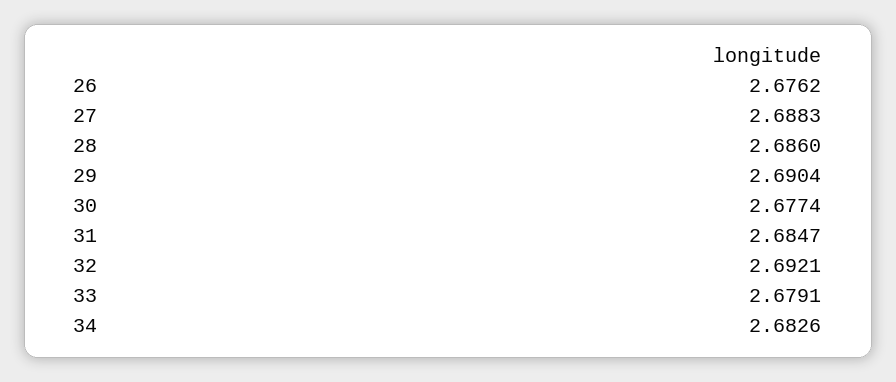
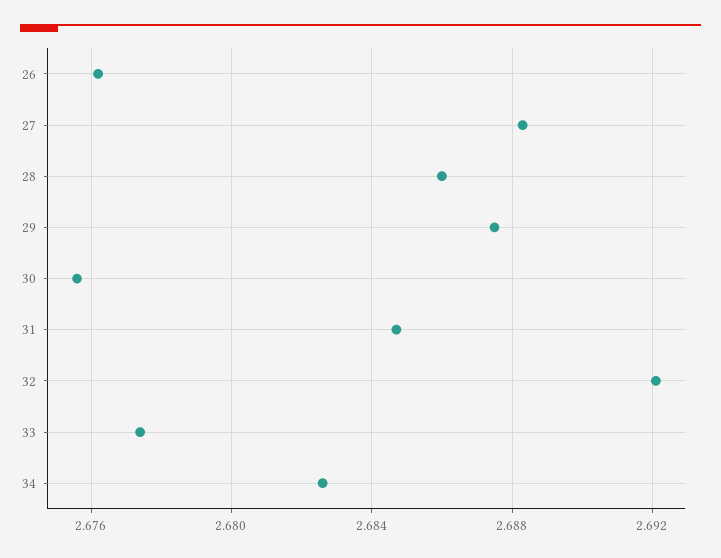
29: 2.6904 -> 2.6875
30: 2.6774 -> 2.6755
33: 2.6791 -> 2.6775

